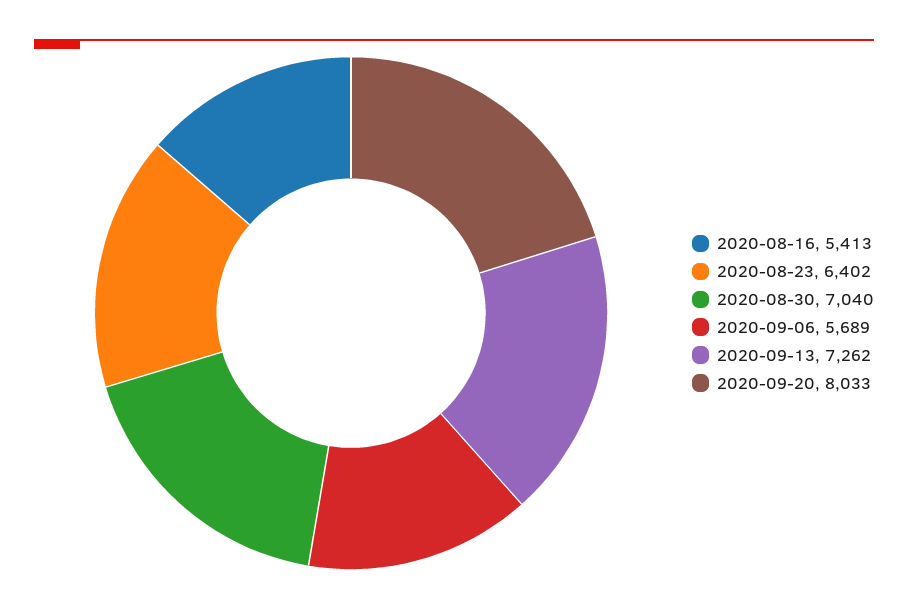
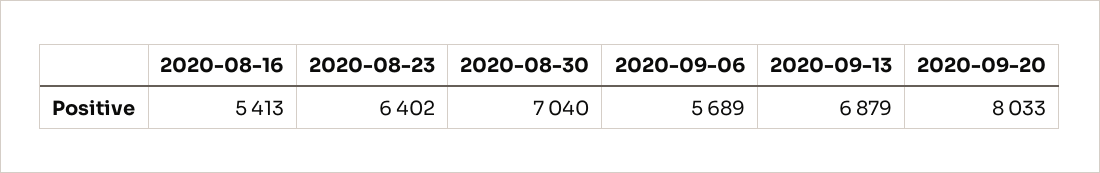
2020-09-13: 7262 -> 6879

